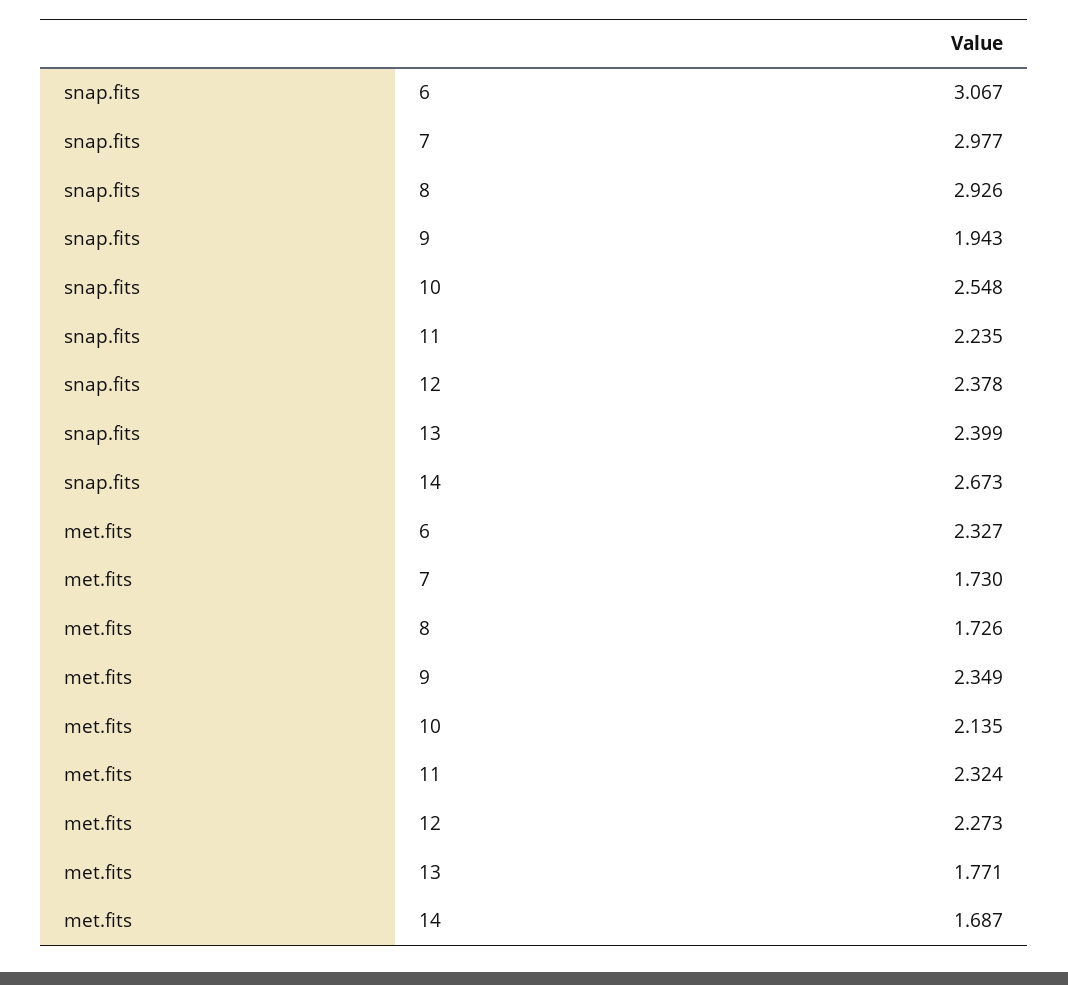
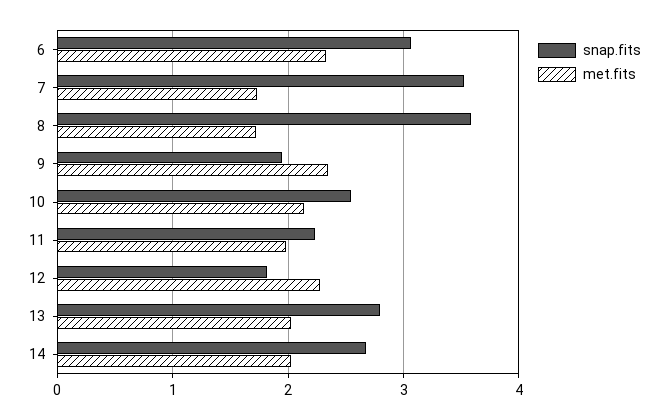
snap.fits, 7: 2.977 -> 3.5
snap.fits, 8: 2.926 -> 3.6
snap.fits, 12: 2.378 -> 1.8
snap.fits, 13: 2.399 -> 2.8
met.fits, 11: 2.324 -> 2
met.fits, 13: 1.771 -> 2
met.fits, 14: 1.687 -> 2

